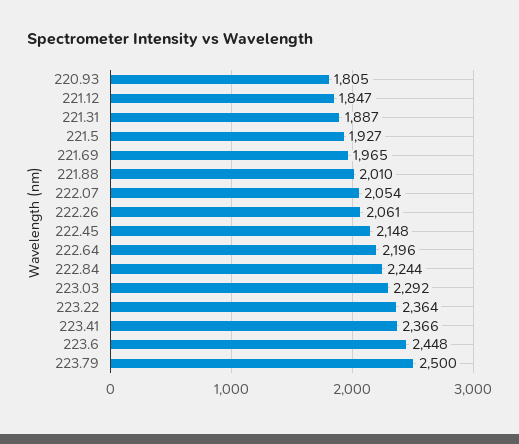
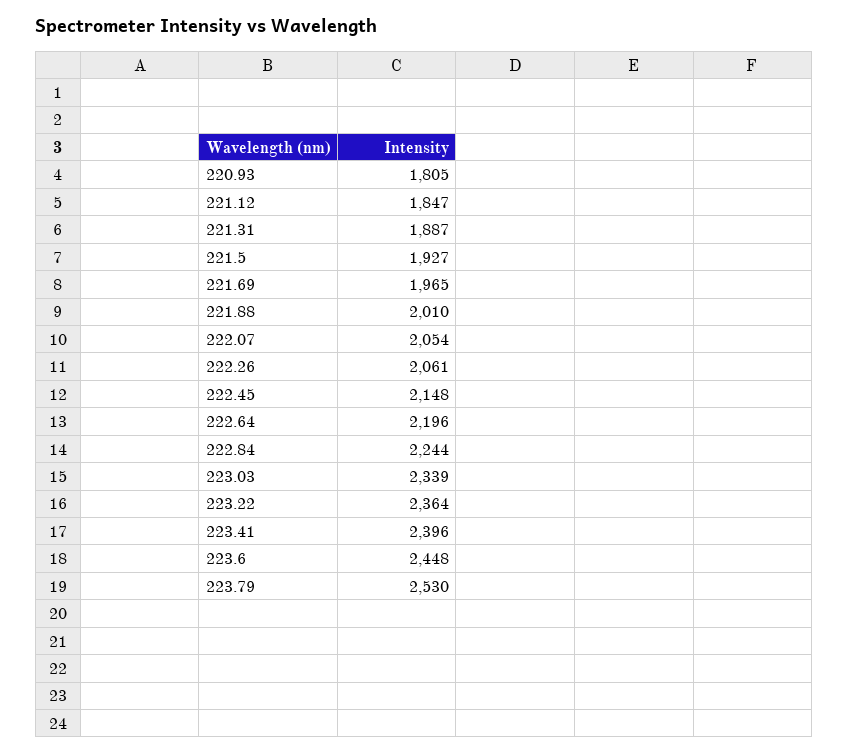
223.03: 2292 -> 2339
223.41: 2366 -> 2396
223.79: 2500 -> 2530

